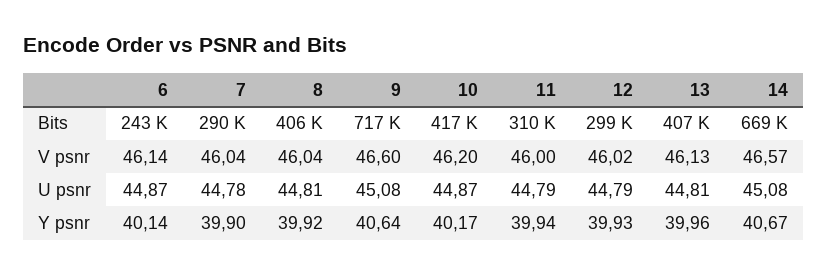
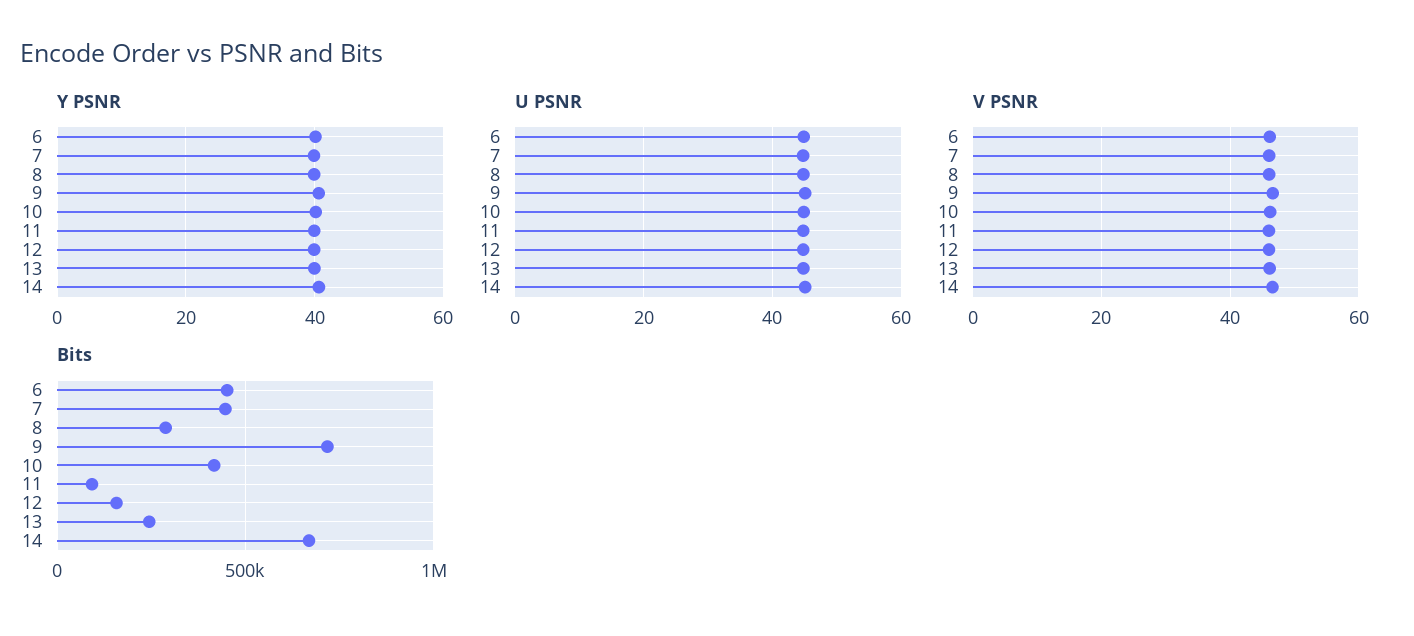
Bits, 6: 243000 -> 450000
Bits, 7: 290000 -> 450000
Bits, 8: 406000 -> 300000
Bits, 11: 310000 -> 100000
Bits, 12: 299000 -> 150000
Bits, 13: 407000 -> 250000

